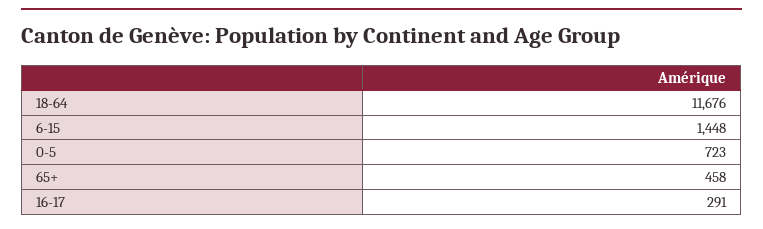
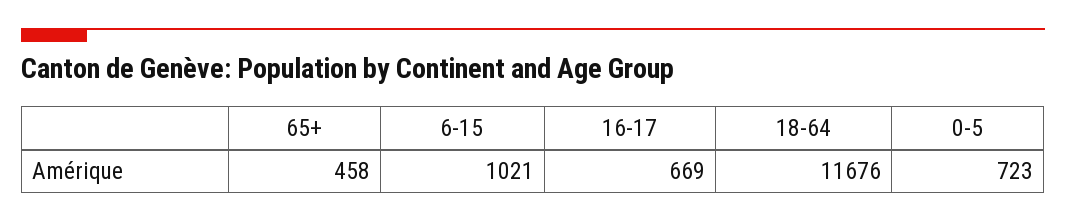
6-15: 1448 -> 1021
16-17: 291 -> 669

